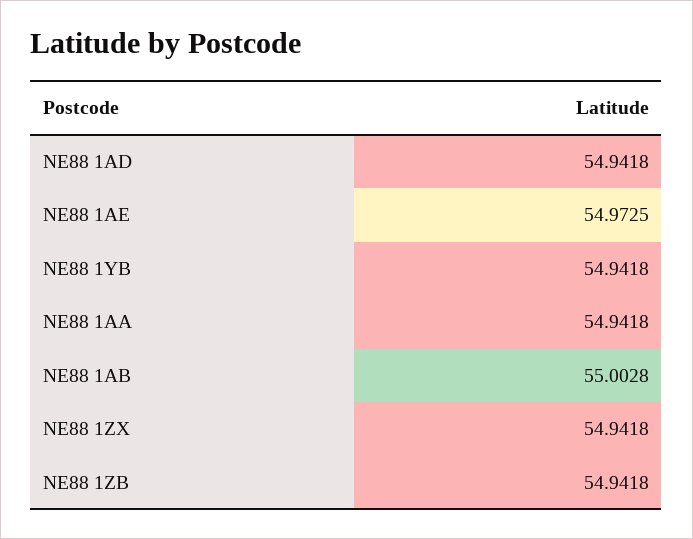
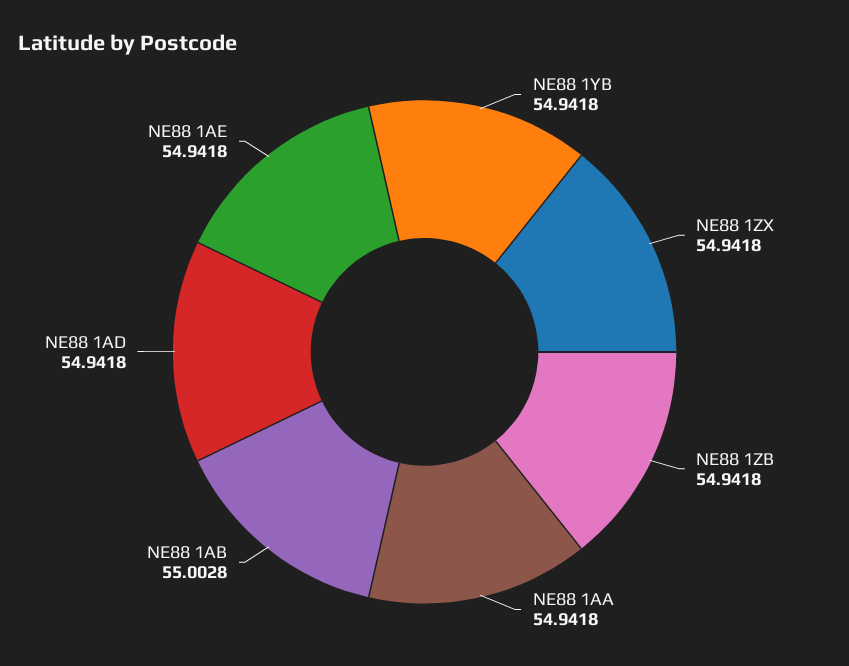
NE88 1AE: 54.9725 -> 54.9418

